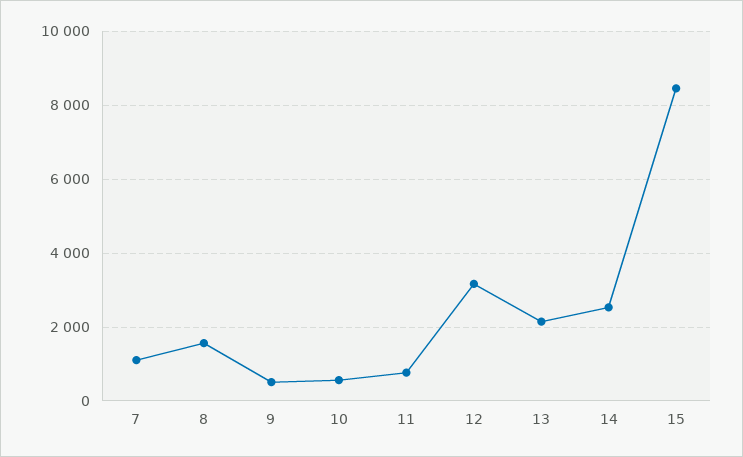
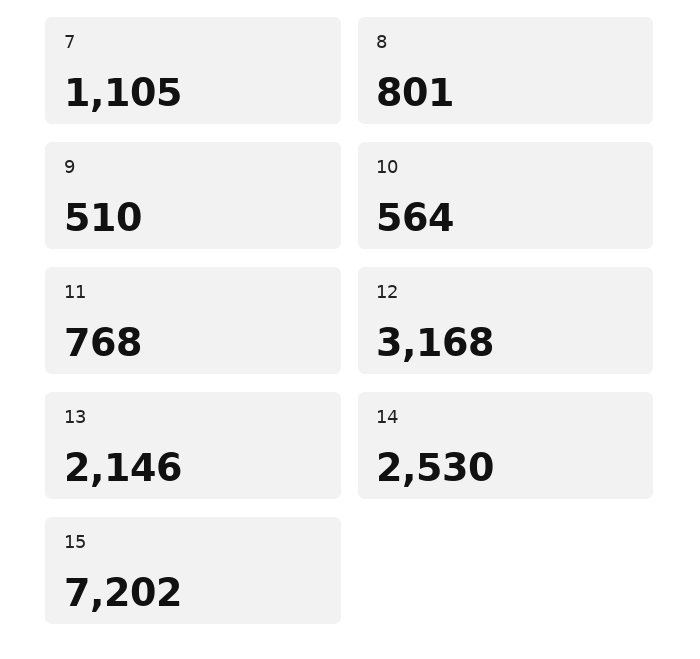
8: 1600 -> 801
15: 8400 -> 7202

